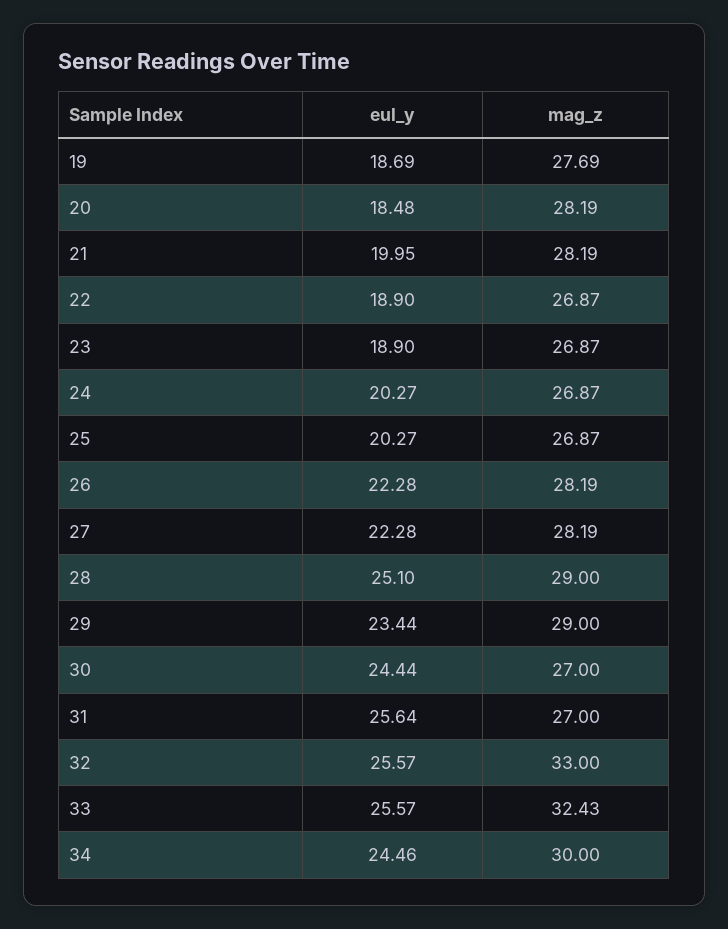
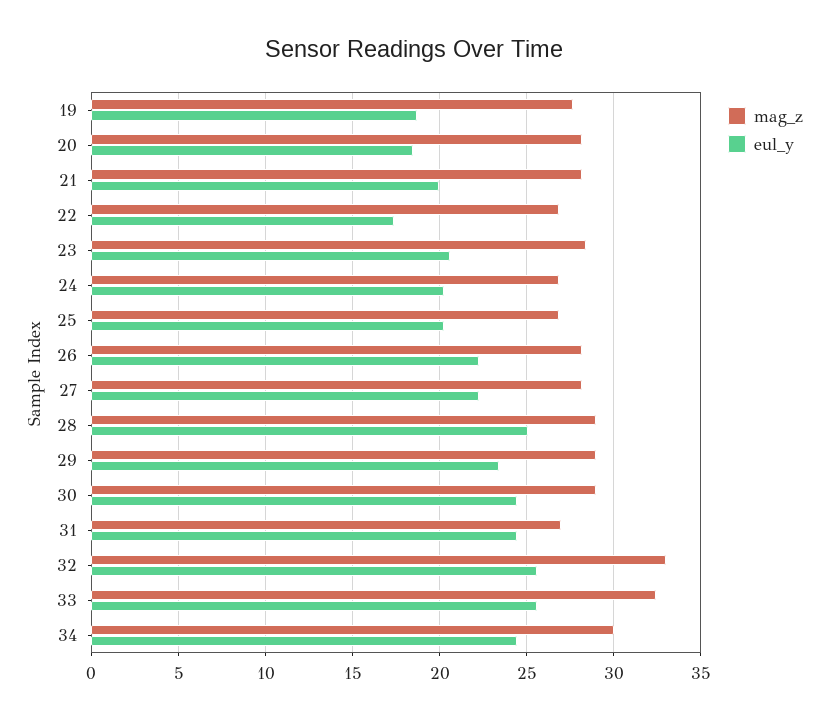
eul_y, 22: 18.9 -> 17.5
eul_y, 23: 18.9 -> 20.5
mag_z, 23: 26.87 -> 28.5
mag_z, 30: 27 -> 29
eul_y, 31: 25.64 -> 24.5

